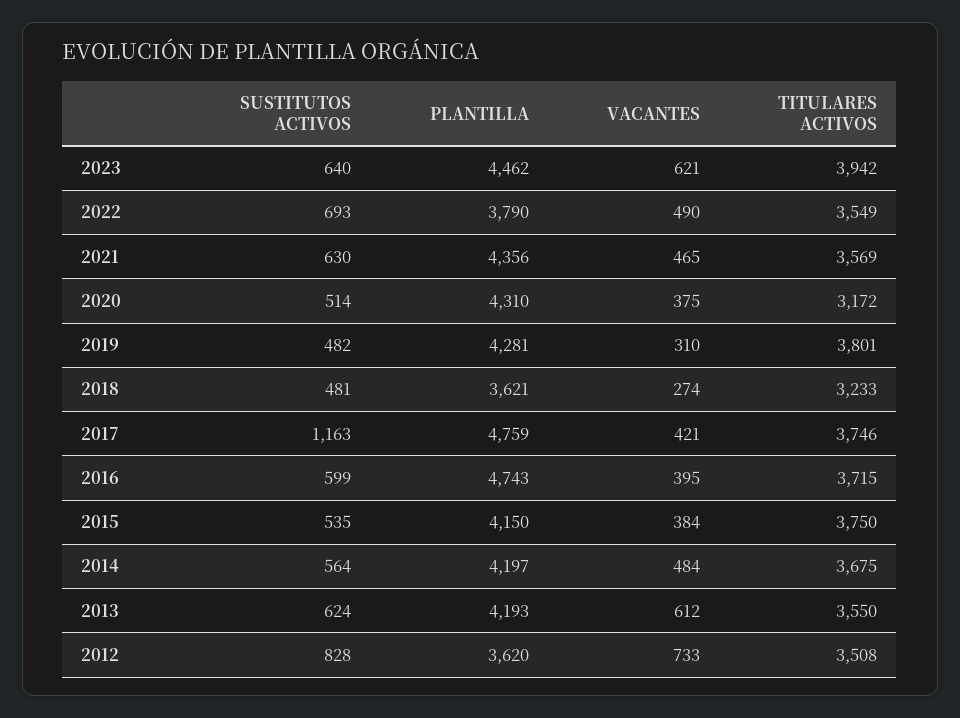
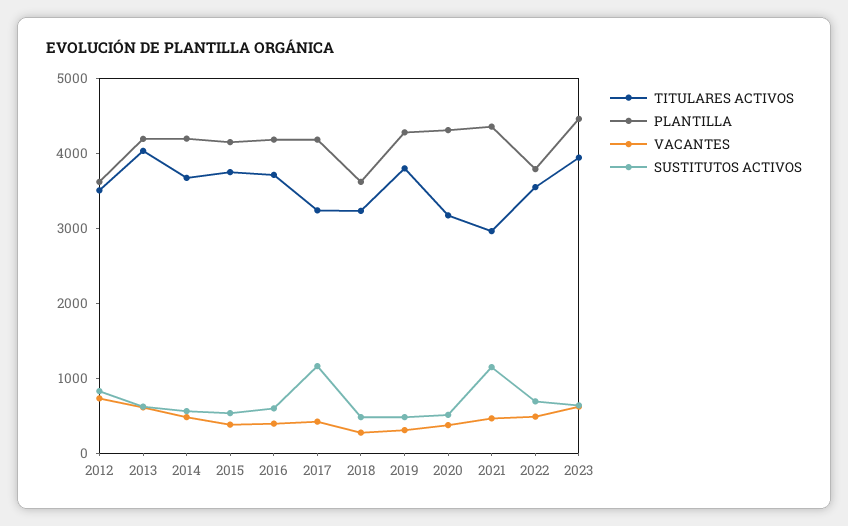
SUSTITUTOS ACTIVOS, 2021: 630 -> 1200
TITULARES ACTIVOS, 2021: 3569 -> 3000
PLANTILLA, 2017: 4759 -> 4200
TITULARES ACTIVOS, 2017: 3746 -> 3200
PLANTILLA, 2016: 4743 -> 4200
TITULARES ACTIVOS, 2013: 3550 -> 4000

